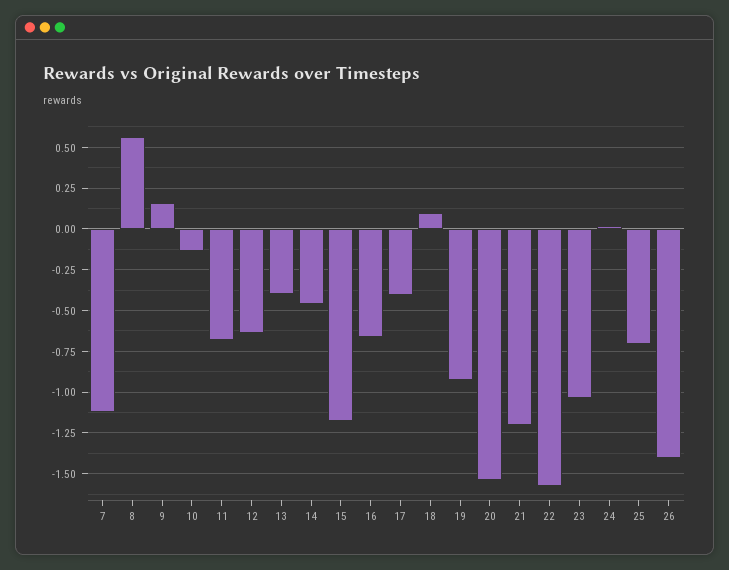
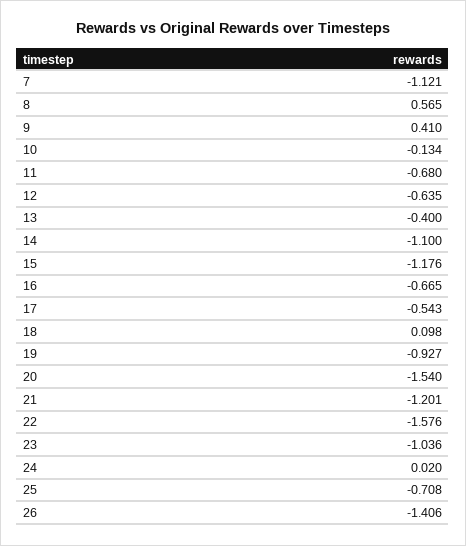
9: 0.15 -> 0.41
14: -0.45 -> -1.1
17: -0.4 -> -0.543

